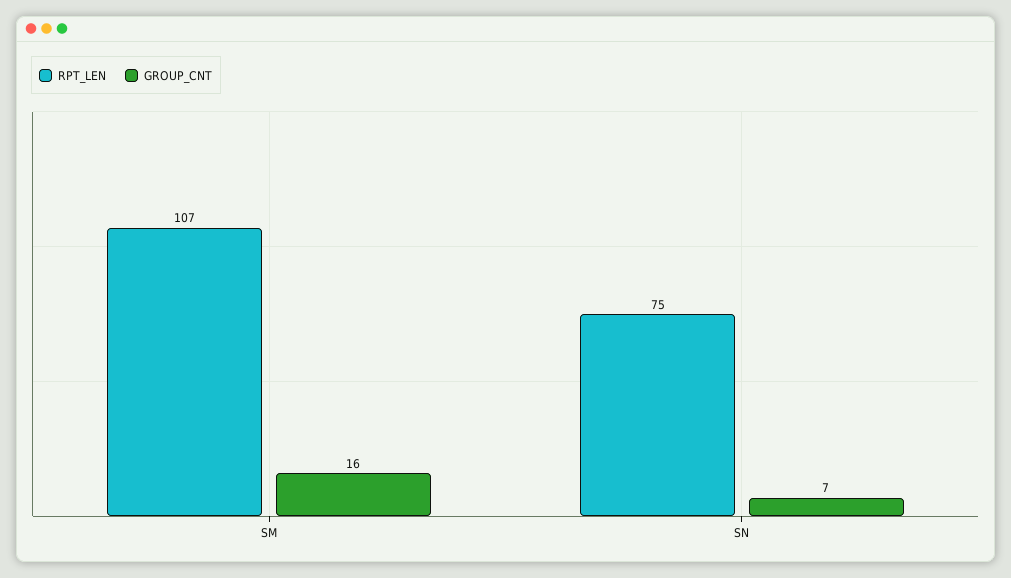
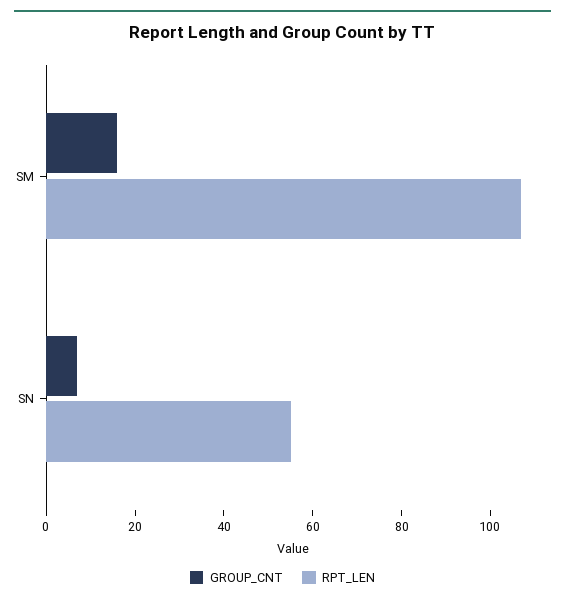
RPT_LEN, SN: 75 -> 55

